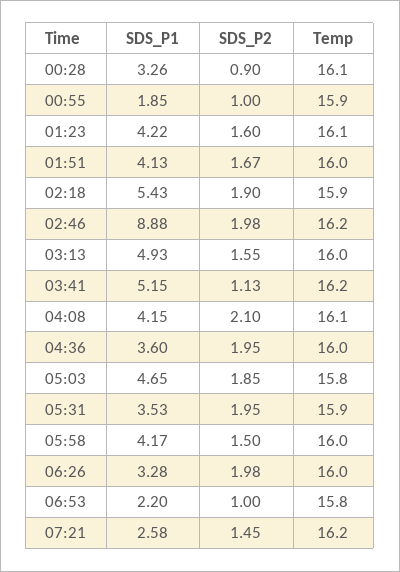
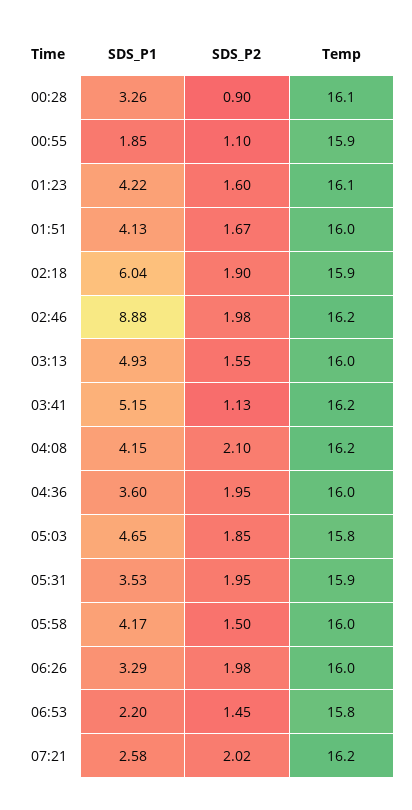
SDS_P2, 00:55: 1 -> 1.1
SDS_P1, 02:18: 5.43 -> 6.04
Temp, 04:08: 16.1 -> 16.2
SDS_P1, 06:26: 3.28 -> 3.29
SDS_P2, 06:53: 1 -> 1.45
SDS_P2, 07:21: 1.45 -> 2.02

